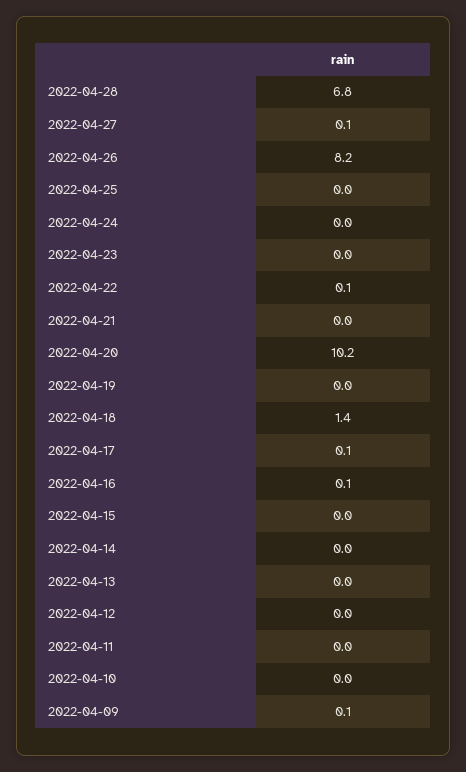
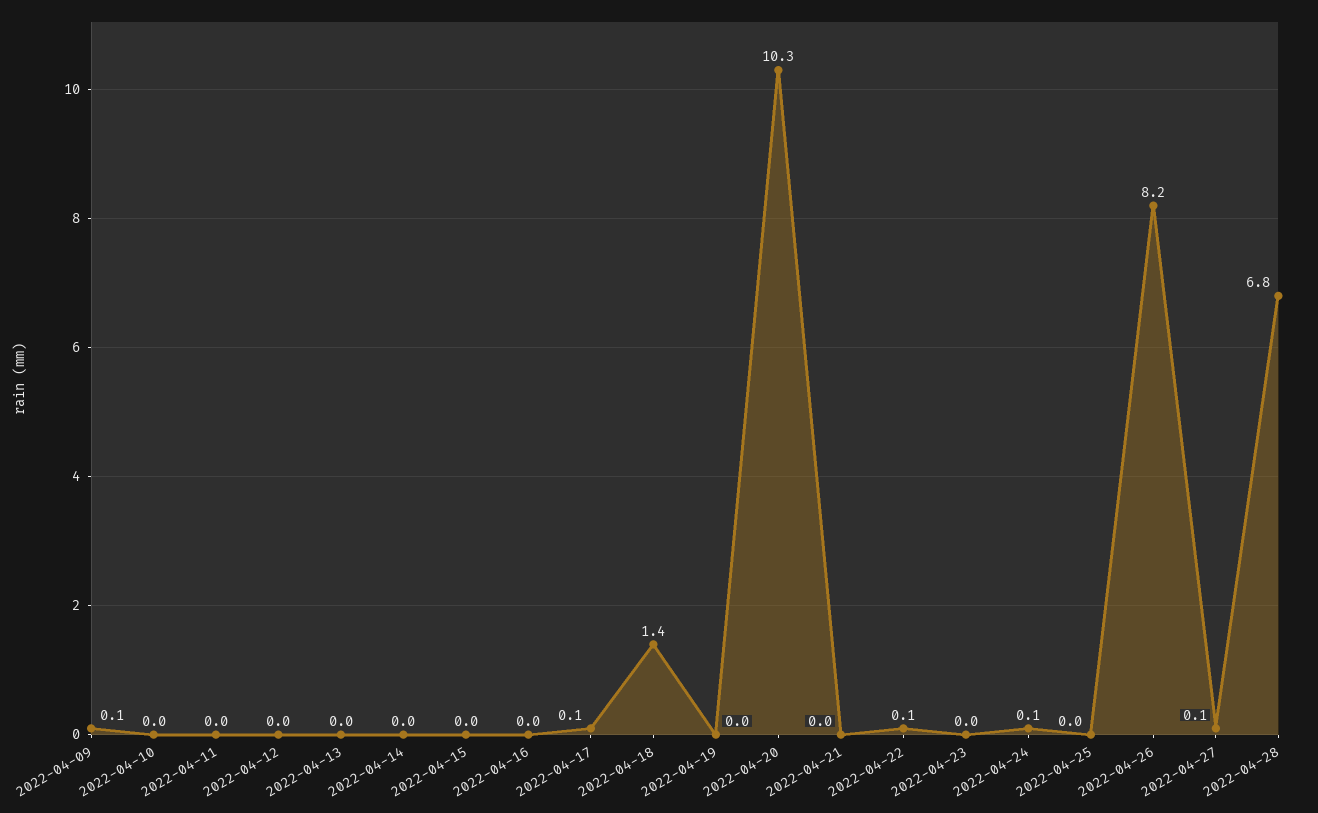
2022-04-24: 0 -> 0.1
2022-04-20: 10.2 -> 10.3
2022-04-16: 0.1 -> 0

